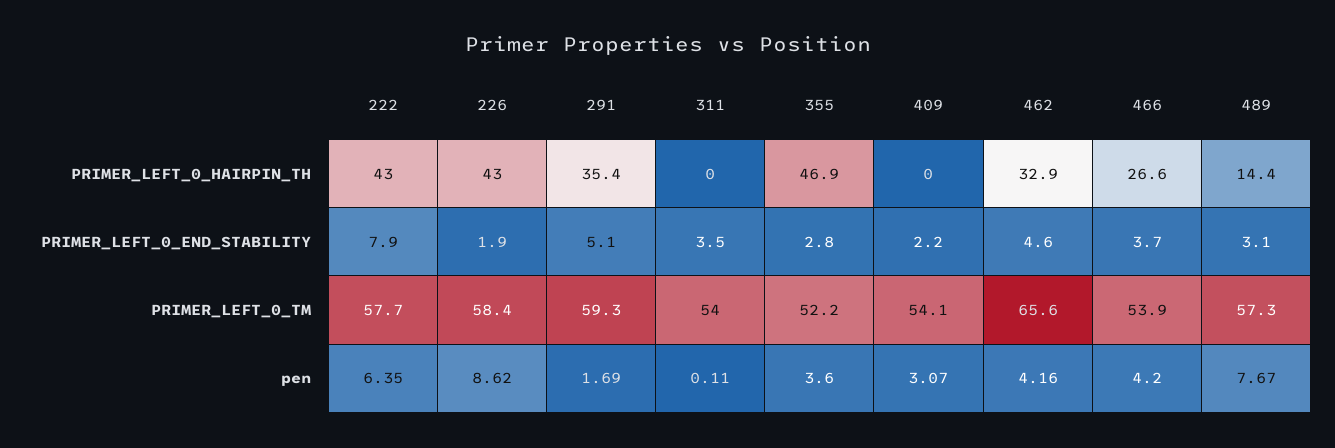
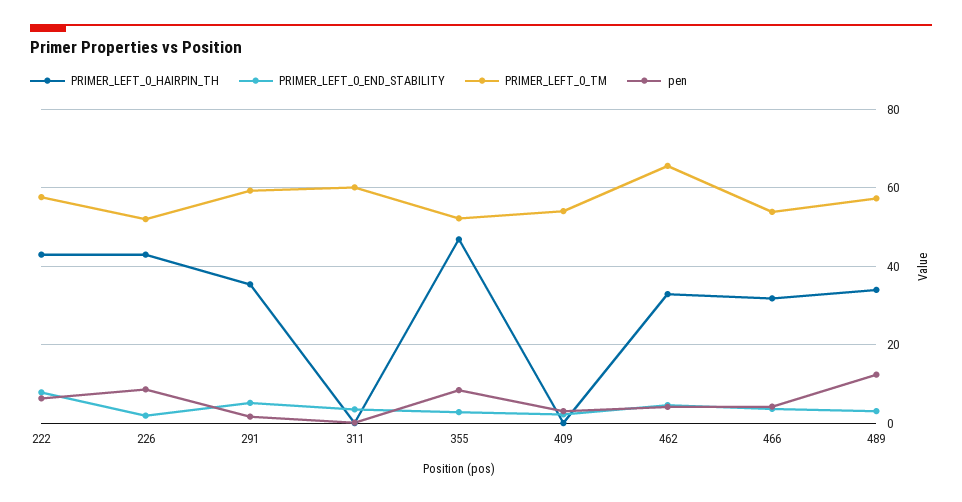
PRIMER_LEFT_0_HAIRPIN_TH, 466: 26.6 -> 32
PRIMER_LEFT_0_HAIRPIN_TH, 489: 14.4 -> 34
PRIMER_LEFT_0_TM, 226: 58.4 -> 52
PRIMER_LEFT_0_TM, 311: 54 -> 60
pen, 355: 3.6 -> 8
pen, 489: 7.67 -> 12

